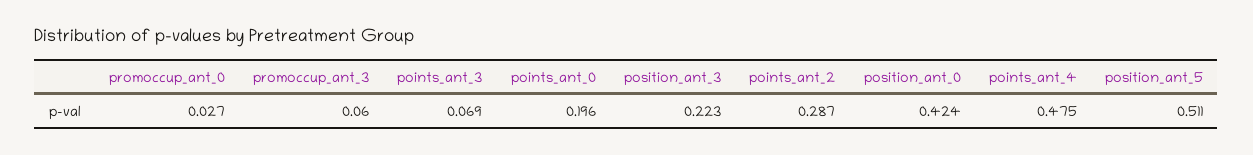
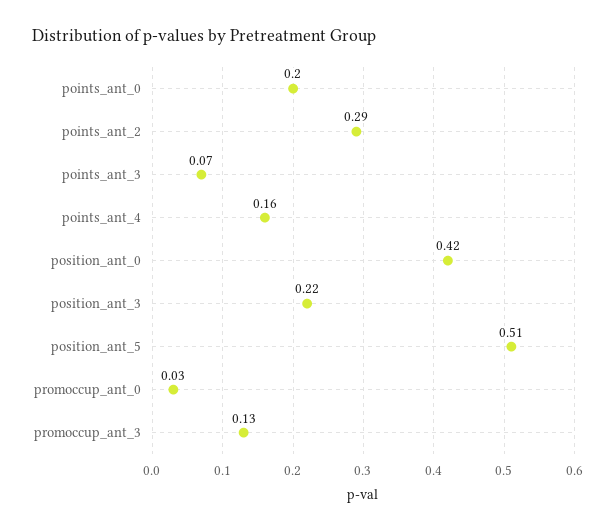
promoccup_ant_3: 0.06 -> 0.13
points_ant_4: 0.475 -> 0.16

